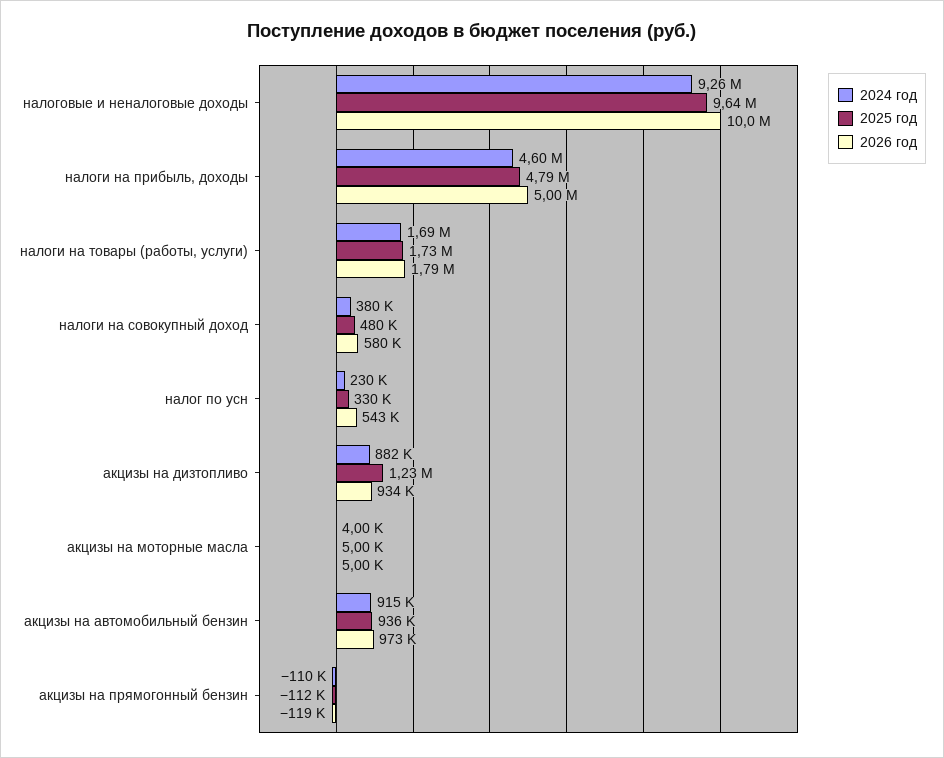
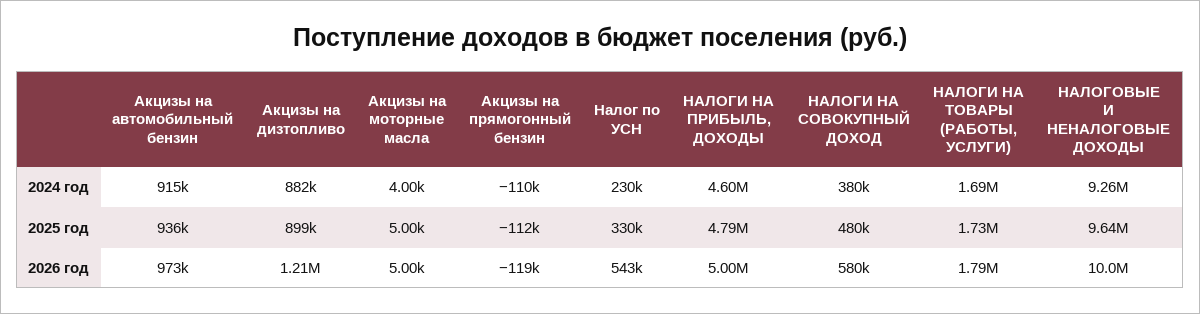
2025 год, акцизы на дизтопливо: 1230000 -> 899000
2026 год, акцизы на дизтопливо: 934000 -> 1210000

